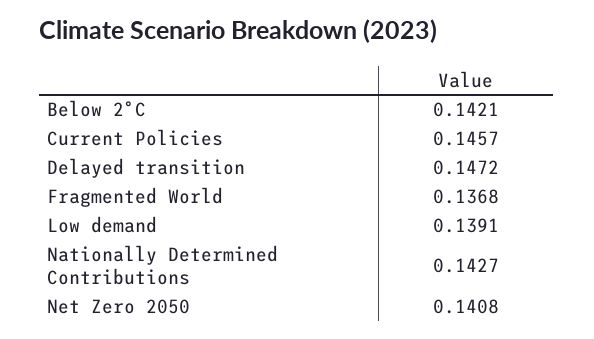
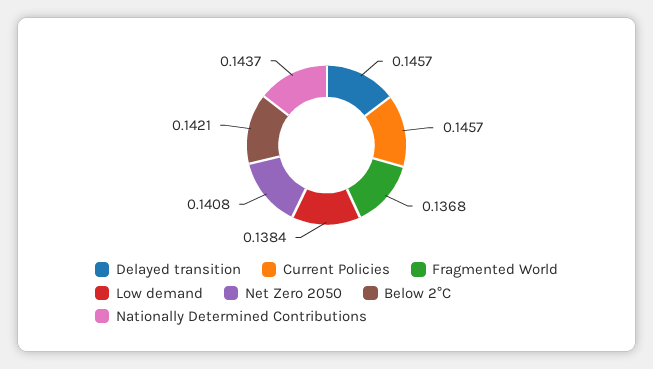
Delayed transition: 0.1472 -> 0.1457
Low demand: 0.1391 -> 0.1384
Nationally Determined Contributions: 0.1427 -> 0.1437

